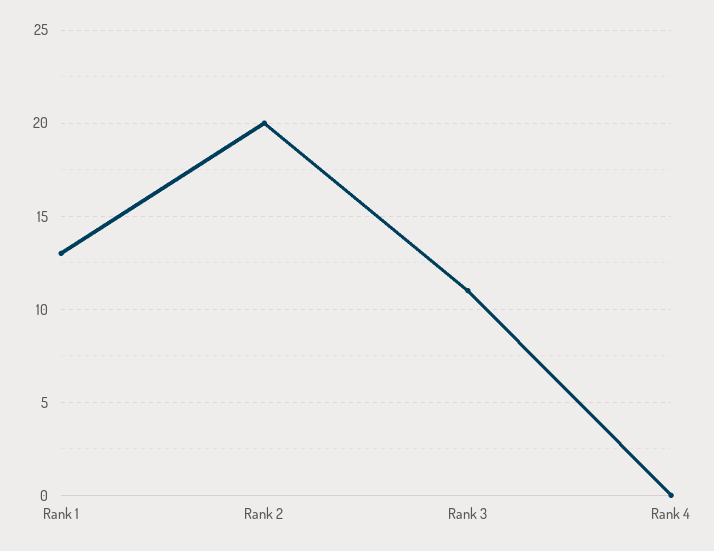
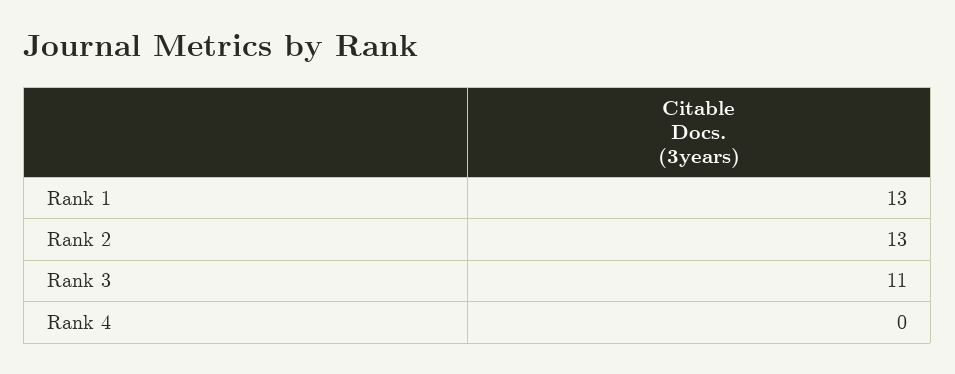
Rank 2: 20 -> 13

